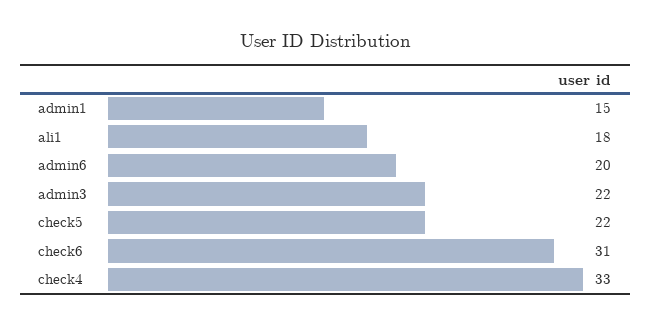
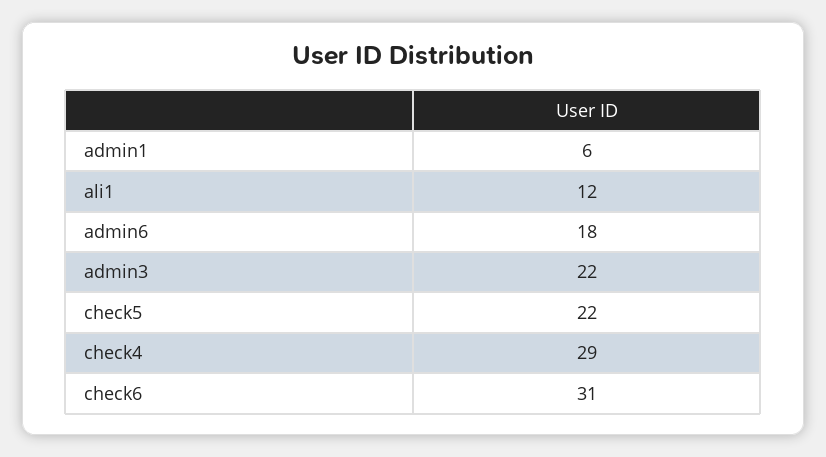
admin1: 15 -> 6
ali1: 18 -> 12
admin6: 20 -> 18
check4: 33 -> 29

